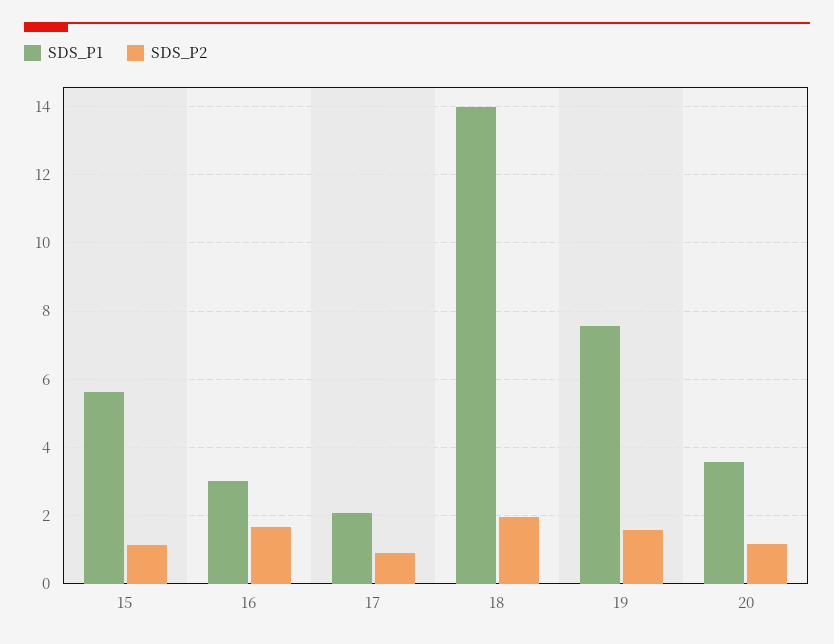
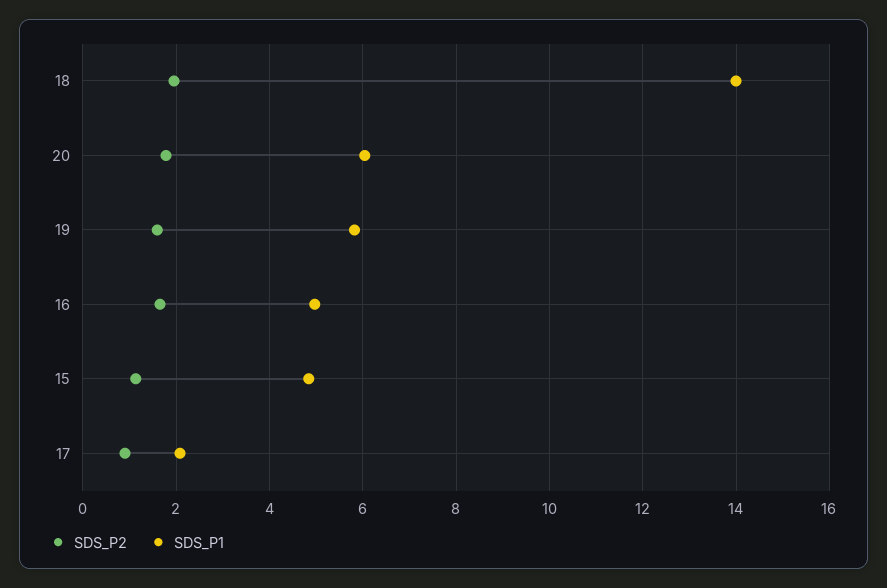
SDS_P1, 15: 5.6 -> 4.8
SDS_P1, 16: 3 -> 5
SDS_P1, 19: 7.6 -> 5.8
SDS_P1, 20: 3.6 -> 6
SDS_P2, 20: 1.2 -> 1.8

